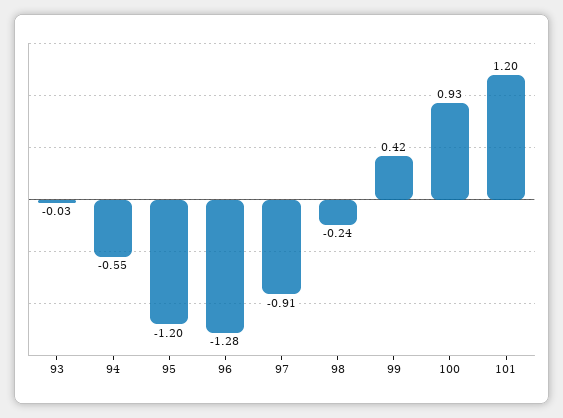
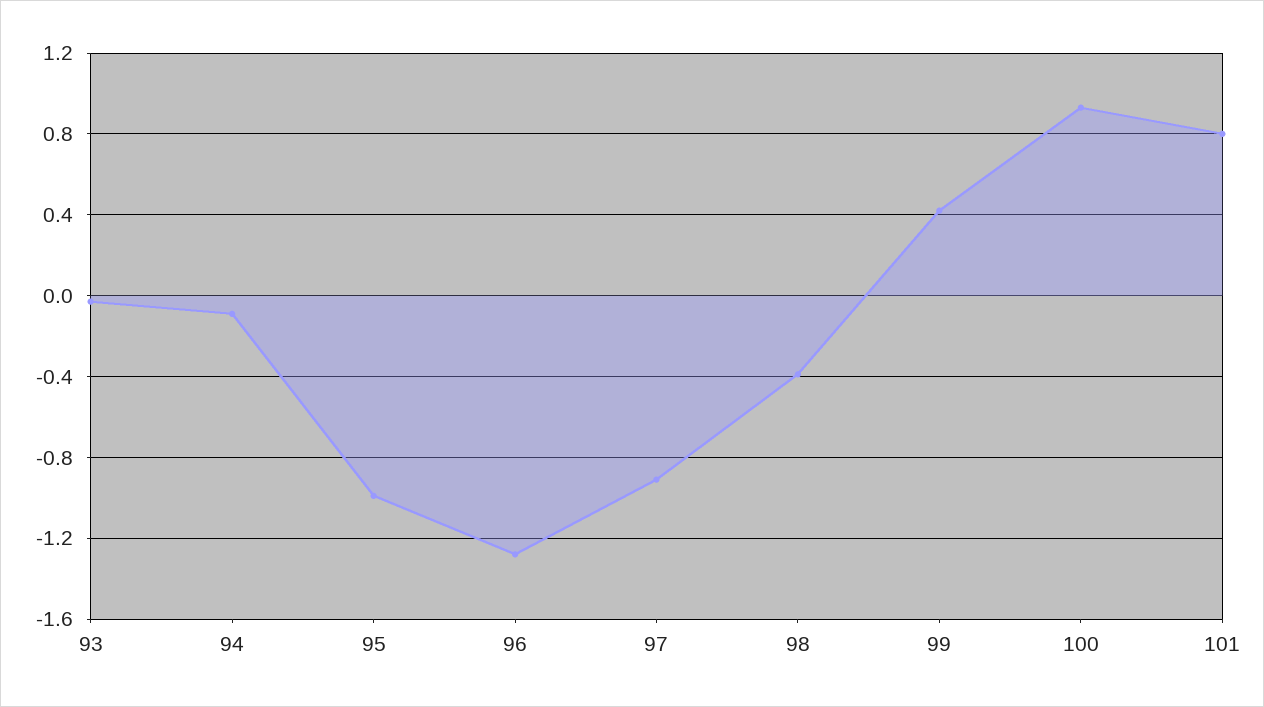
94: -0.55 -> -0.1
95: -1.2 -> -1
98: -0.24 -> -0.4
101: 1.2 -> 0.8

